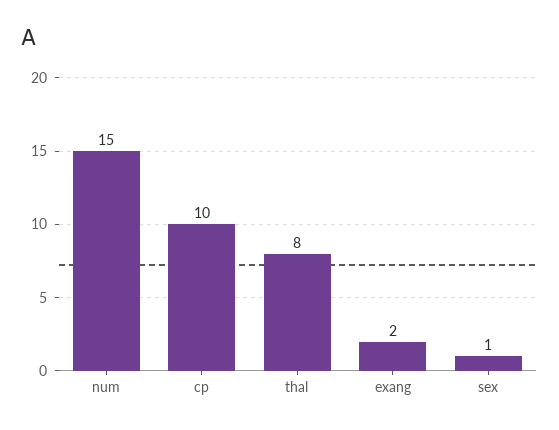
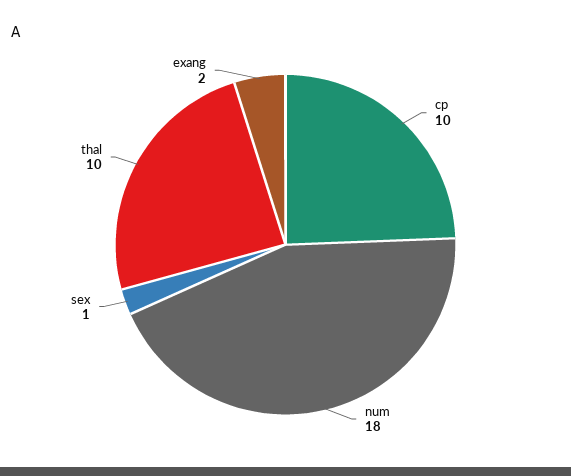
num: 15 -> 18
thal: 8 -> 10

